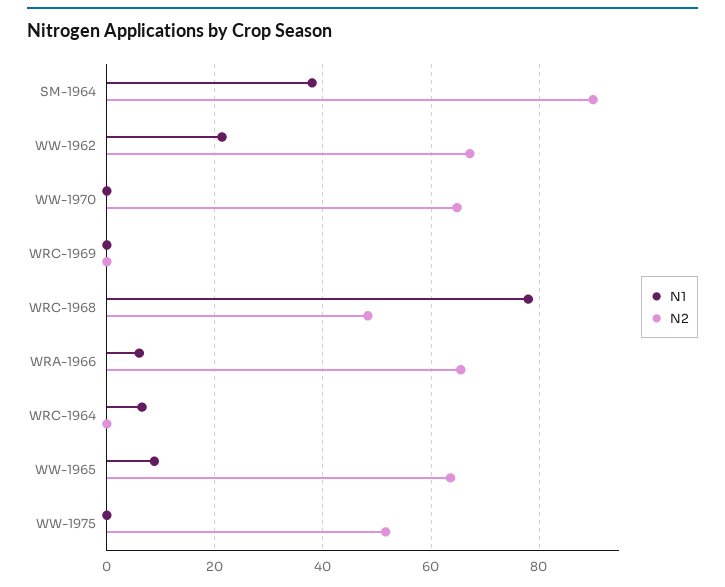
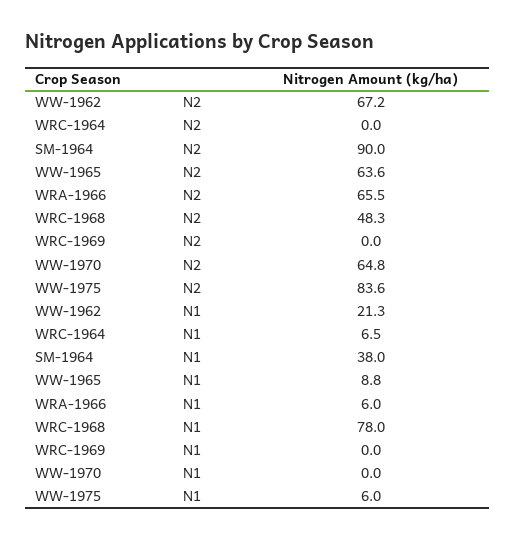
N1, WW-1975: 0 -> 6
N2, WW-1975: 52 -> 83.6

